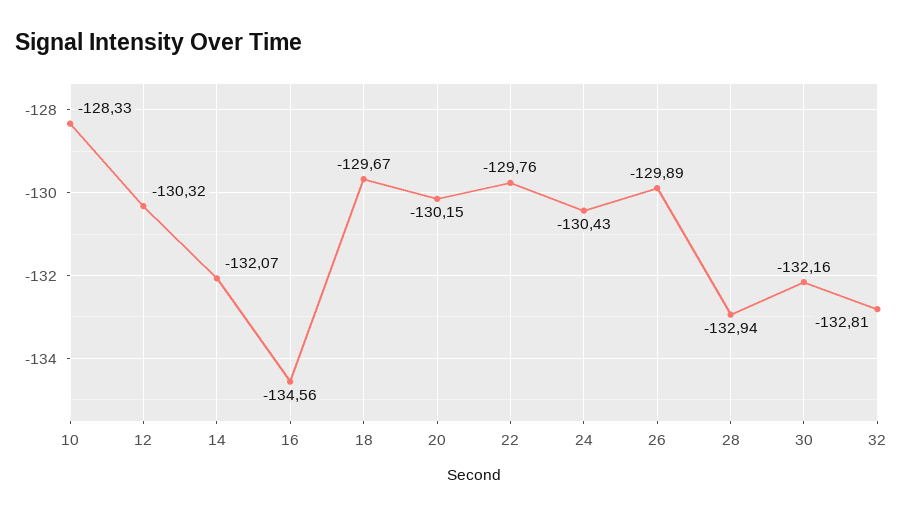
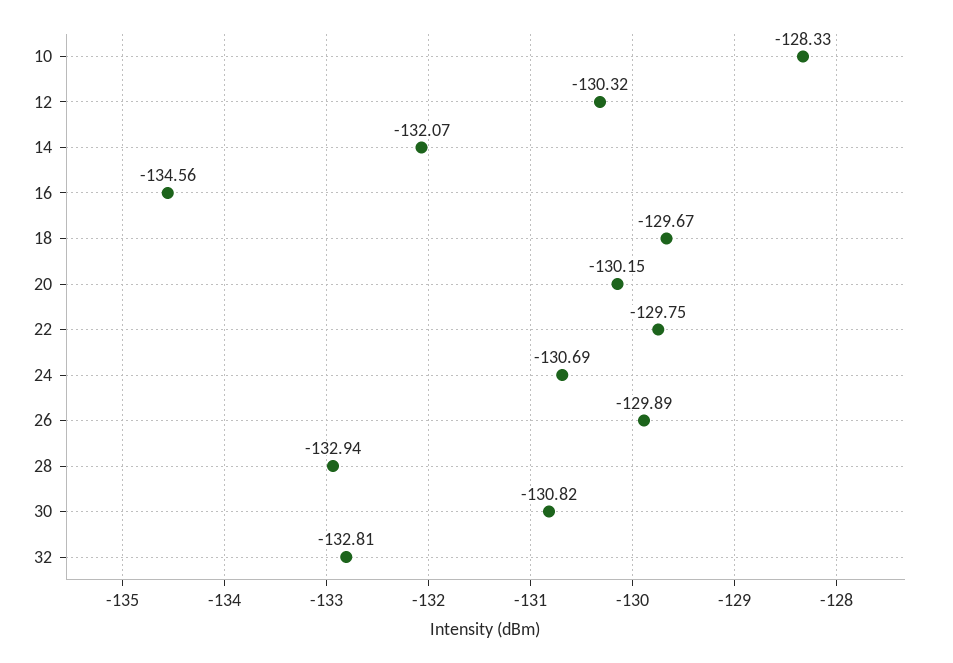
22: -129.76 -> -129.75
24: -130.43 -> -130.69
30: -132.16 -> -130.82

